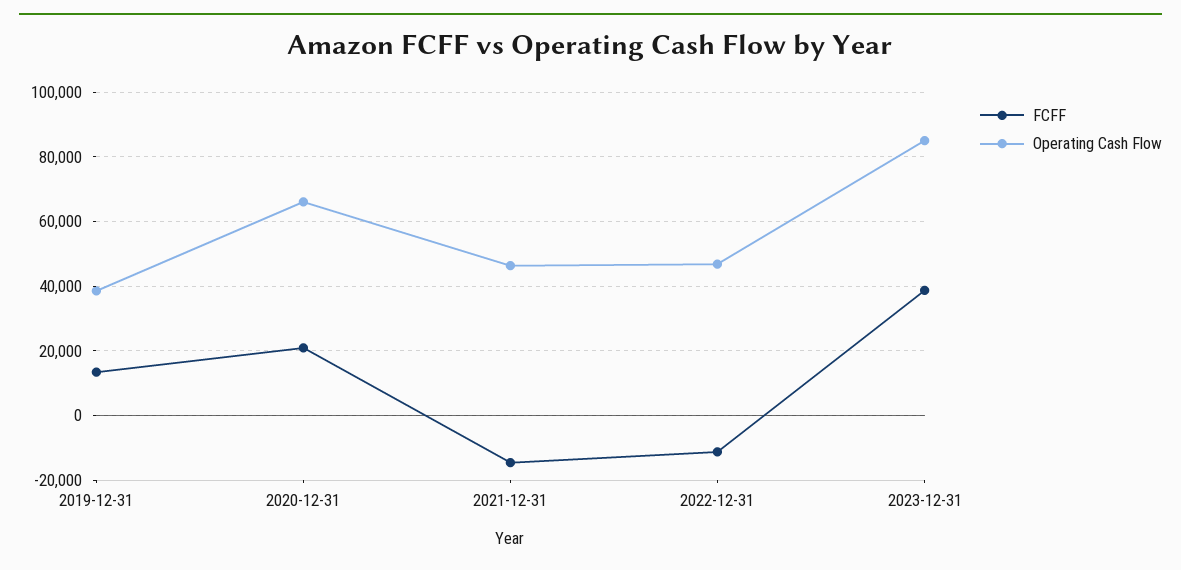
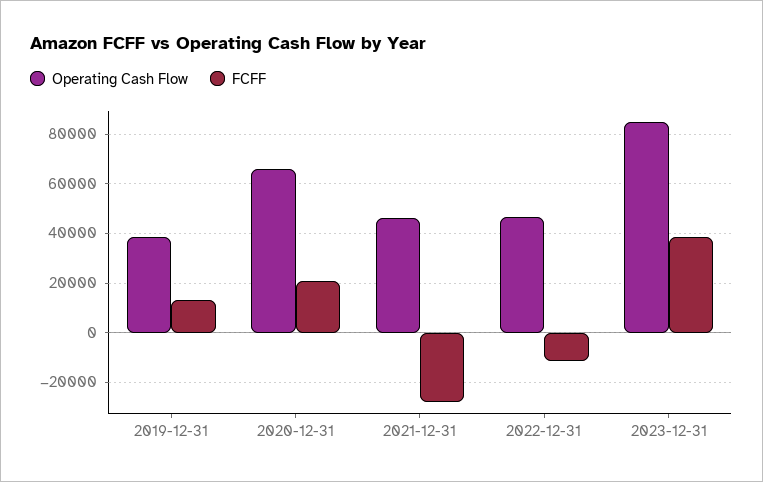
FCFF, 2021-12-31: -14000 -> -27500

